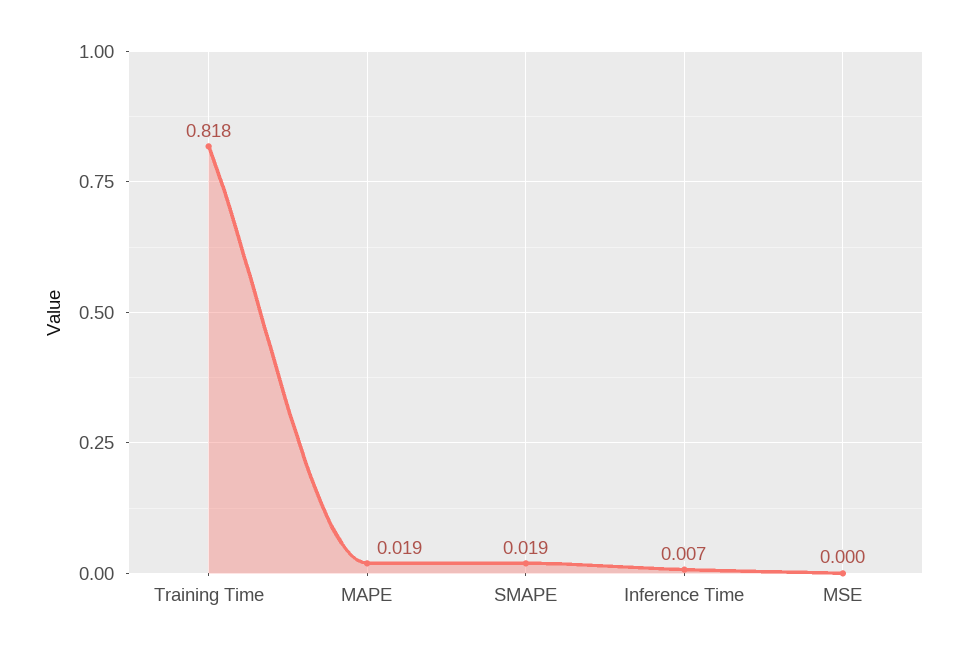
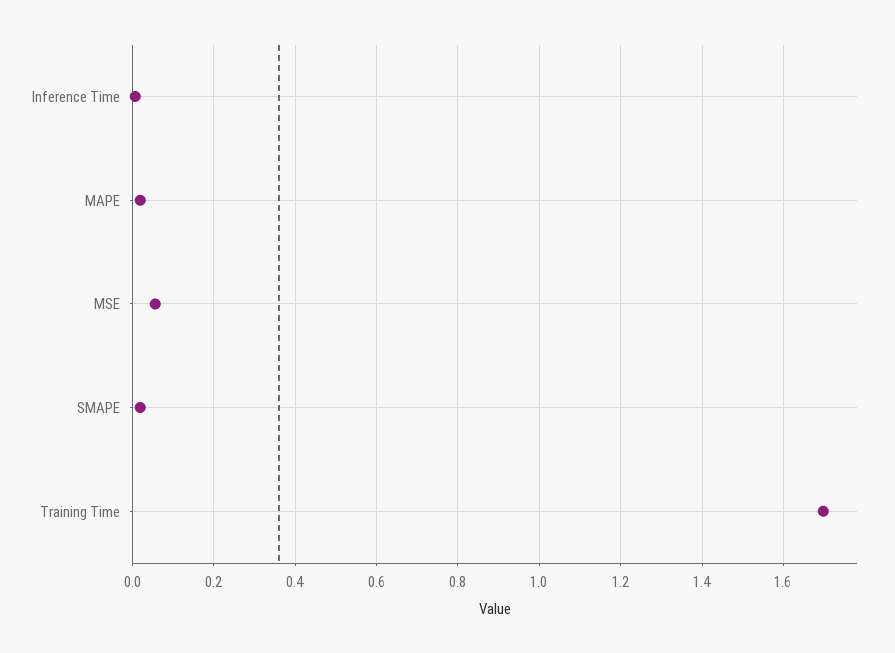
Training Time: 0.818 -> 1.7
MSE: 0 -> 0.06

